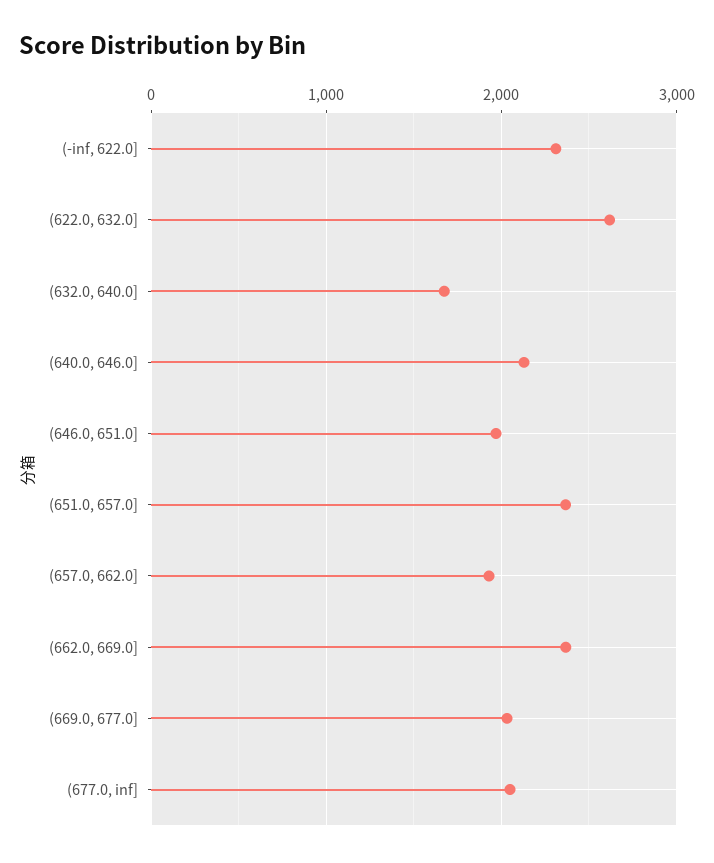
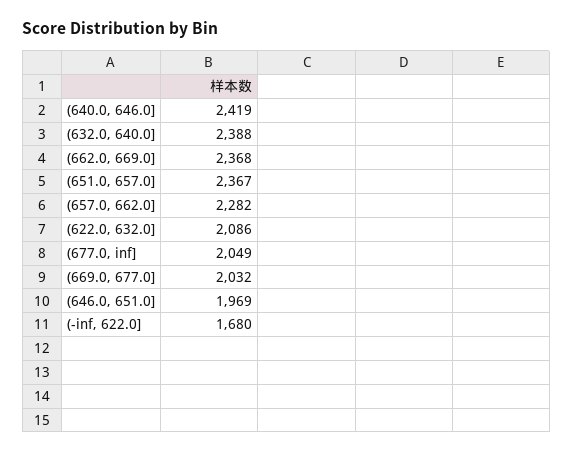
(-inf, 622.0]: 2300 -> 1680
(622.0, 632.0]: 2600 -> 2086
(632.0, 640.0]: 1700 -> 2388
(640.0, 646.0]: 2100 -> 2419
(657.0, 662.0]: 1900 -> 2282

